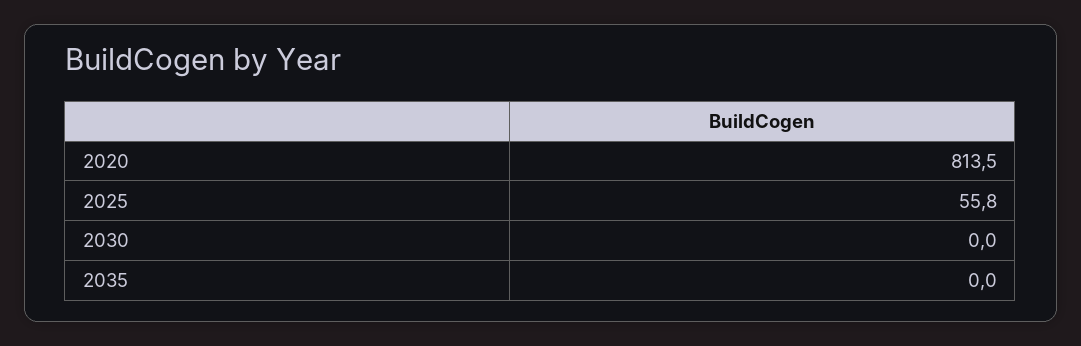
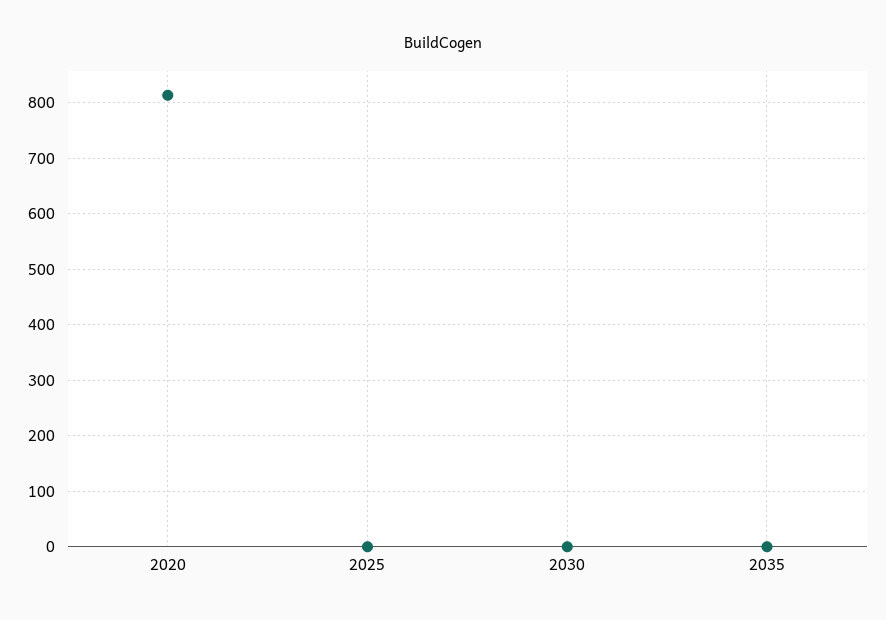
2025: 55.8 -> 0

